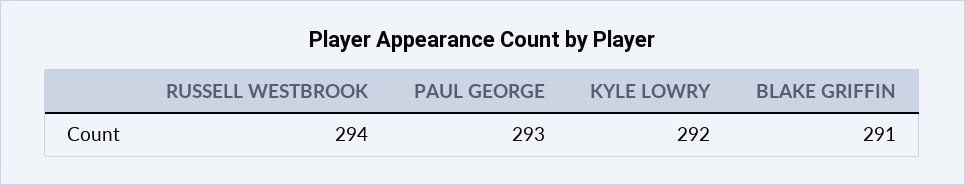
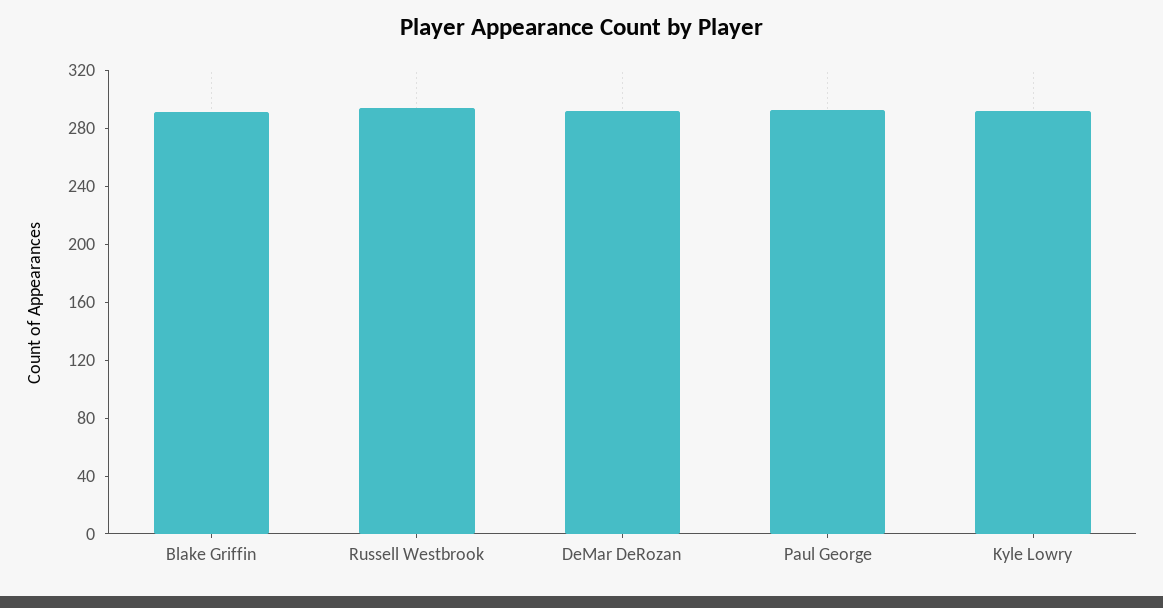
DeMar DeRozan: none -> 290

